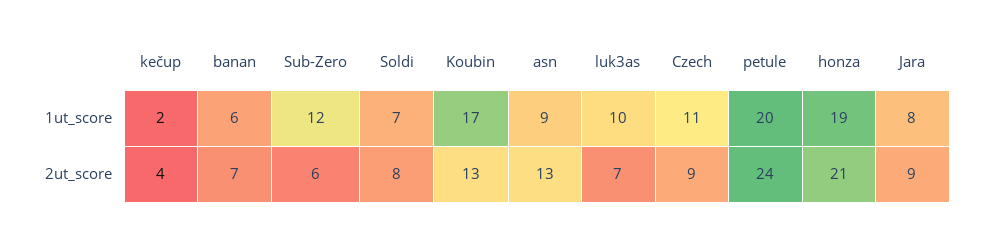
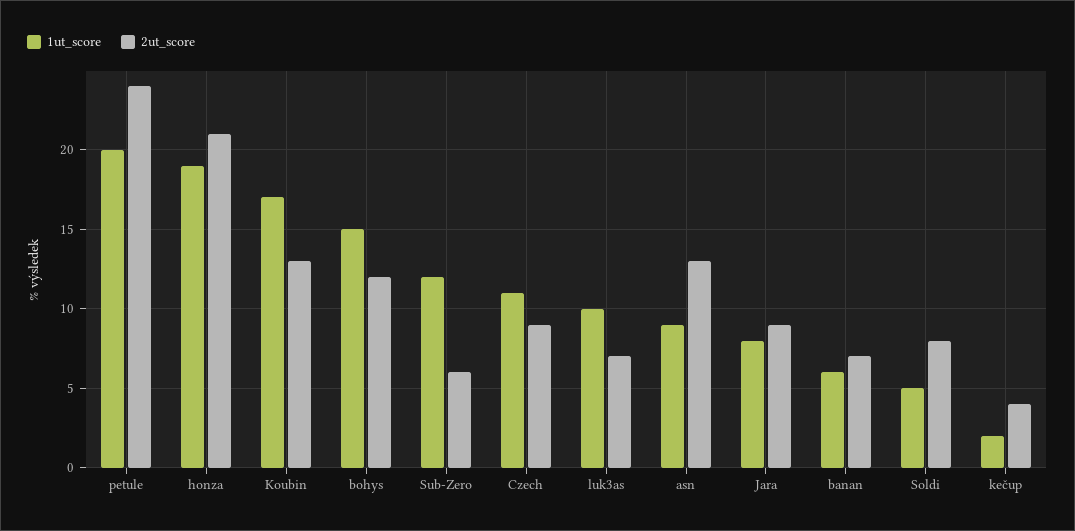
1ut_score, Soldi: 7 -> 5
1ut_score, bohys: none -> 15
2ut_score, bohys: none -> 12

